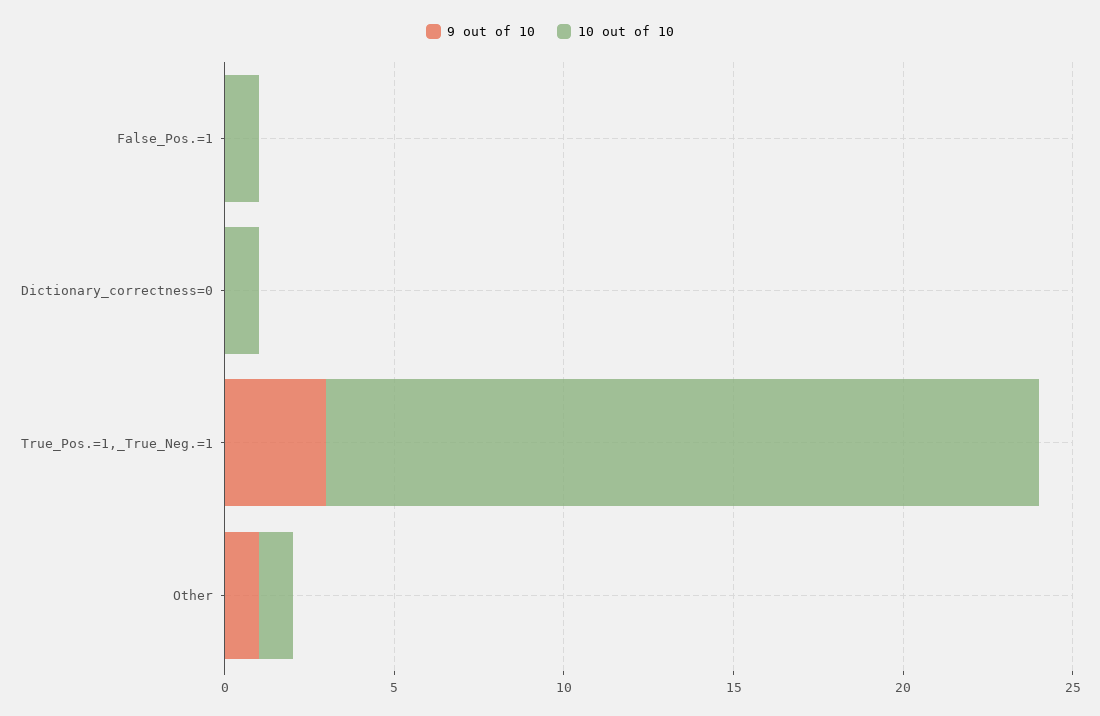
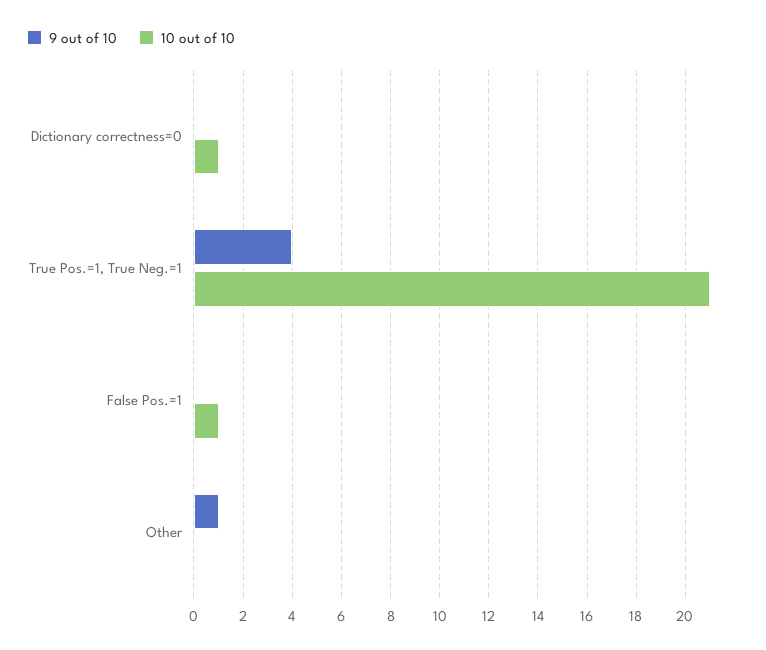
9 out of 10, True_Pos.=1,_True_Neg.=1: 3 -> 4
10 out of 10, Other: 1 -> 0

